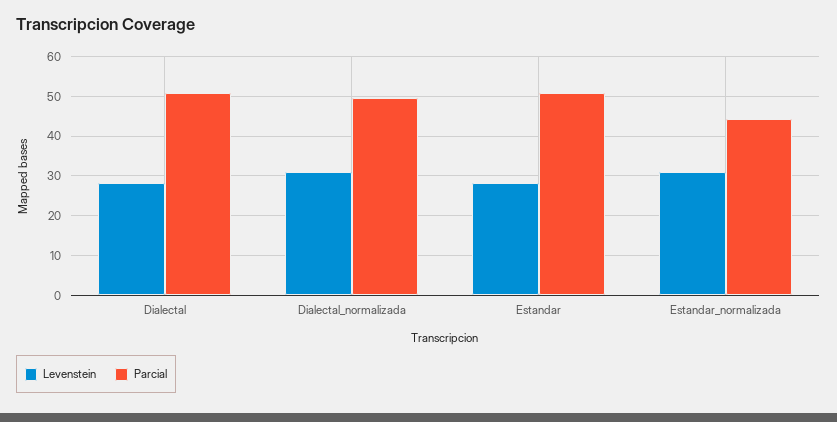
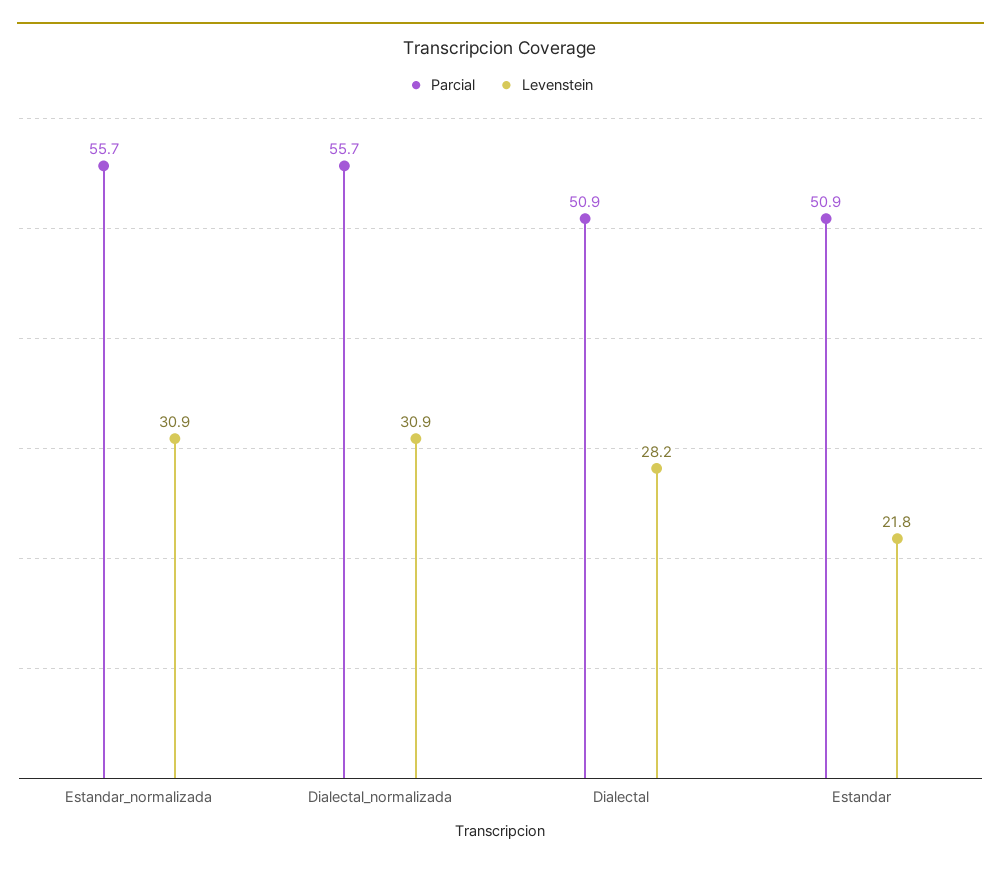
Parcial, Dialectal_normalizada: 50 -> 55.7
Levenstein, Estandar: 28 -> 21.8
Parcial, Estandar_normalizada: 44 -> 55.7

